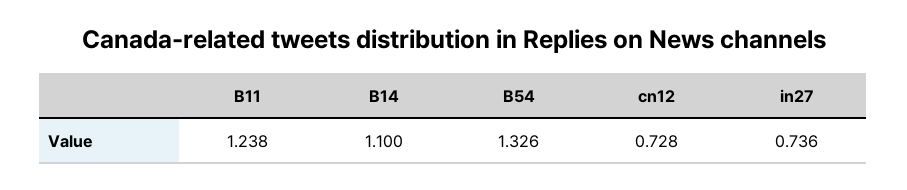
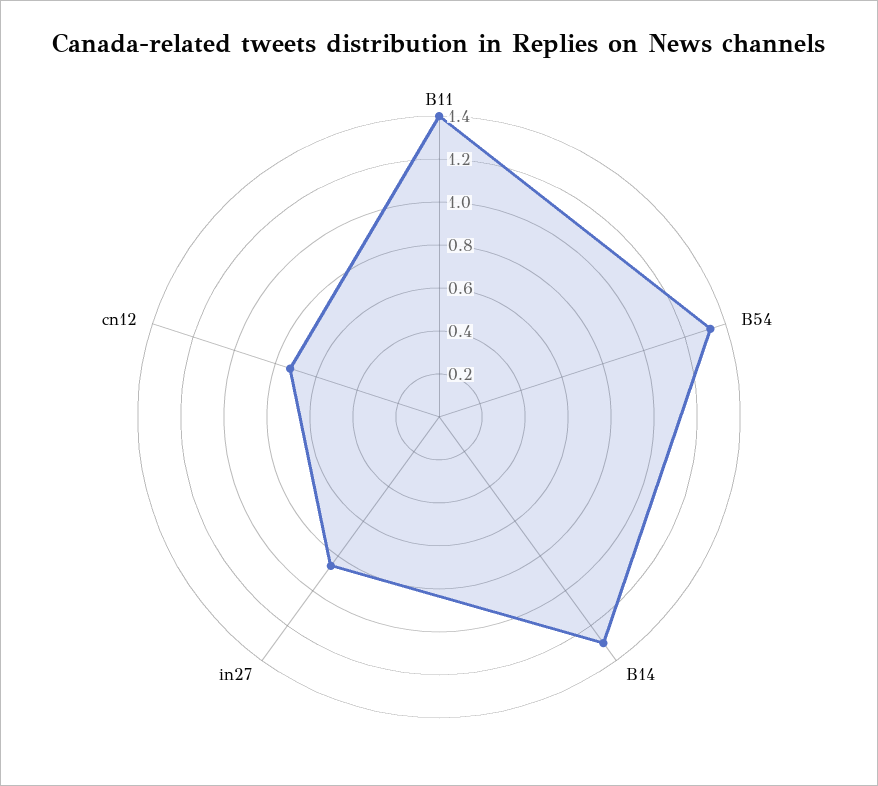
B11: 1.238 -> 1.4
B14: 1.1 -> 1.3
in27: 0.736 -> 0.85

